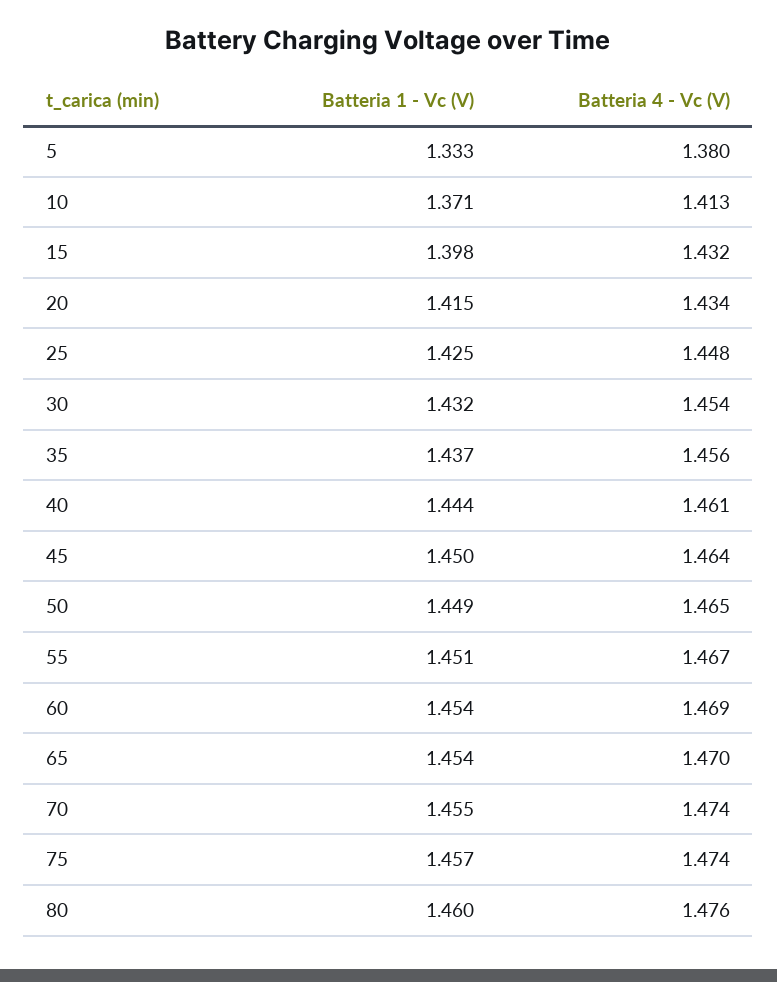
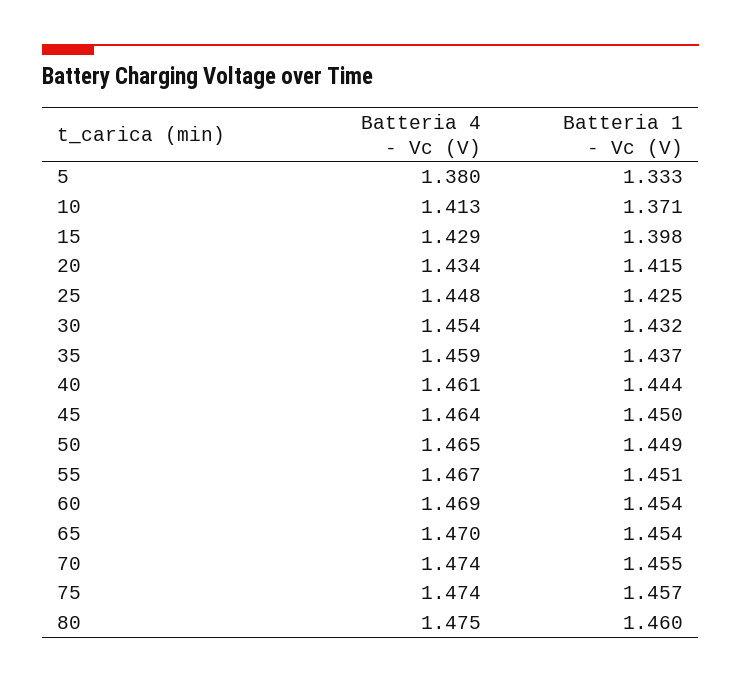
Batteria 4 - Vc (V), 15: 1.432 -> 1.429
Batteria 4 - Vc (V), 35: 1.456 -> 1.459
Batteria 4 - Vc (V), 80: 1.476 -> 1.475

